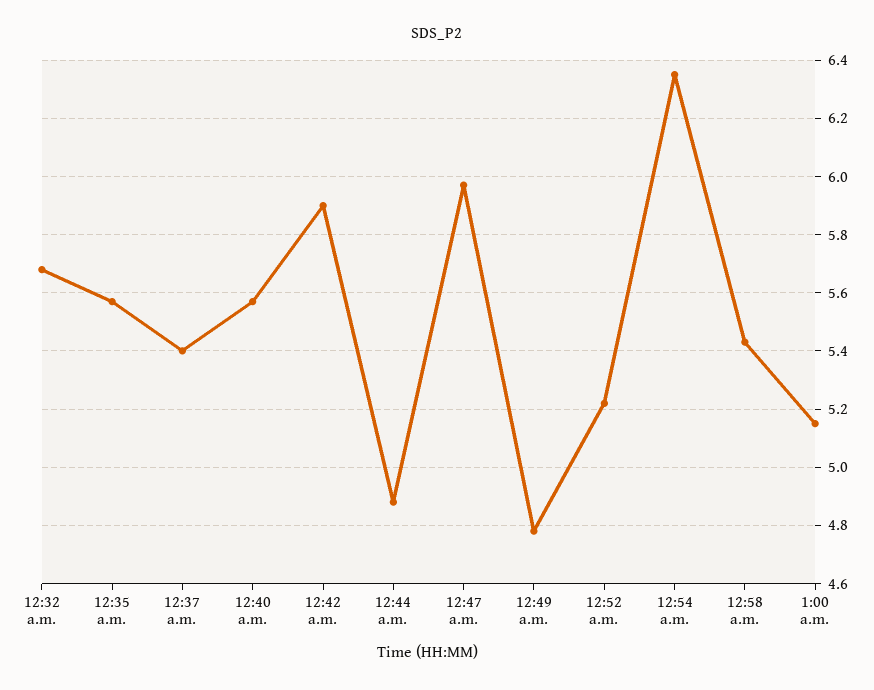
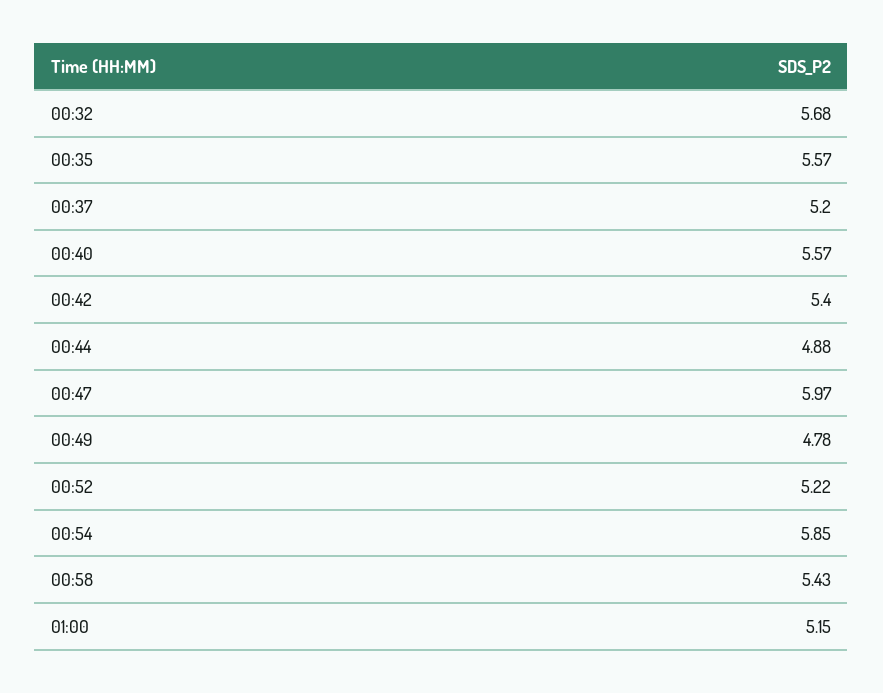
12:37 a.m.: 5.4 -> 5.2
12:42 a.m.: 5.9 -> 5.4
12:54 a.m.: 6.35 -> 5.85

